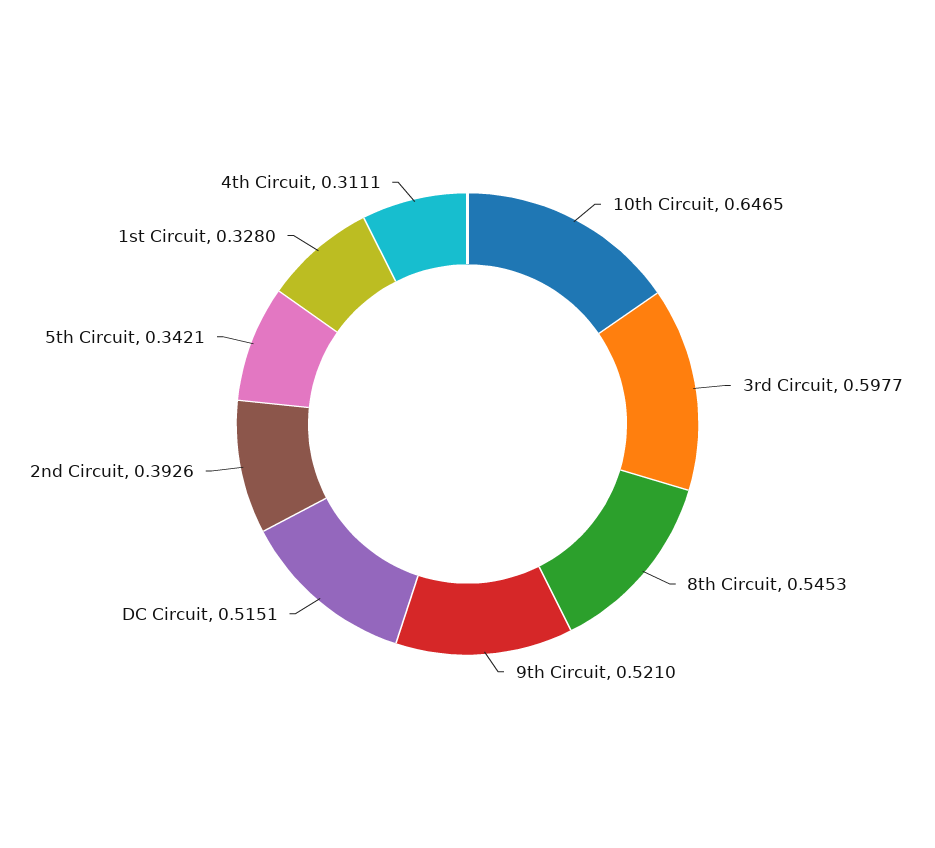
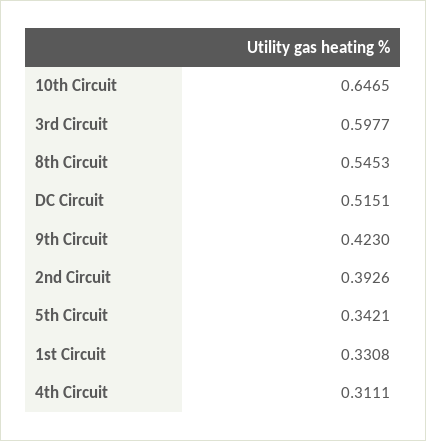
9th Circuit: 0.521 -> 0.423
1st Circuit: 0.328 -> 0.3308

